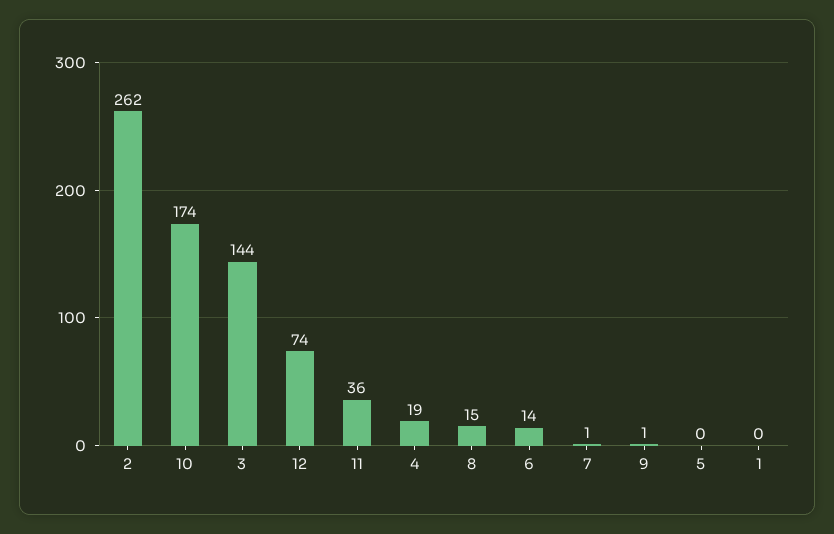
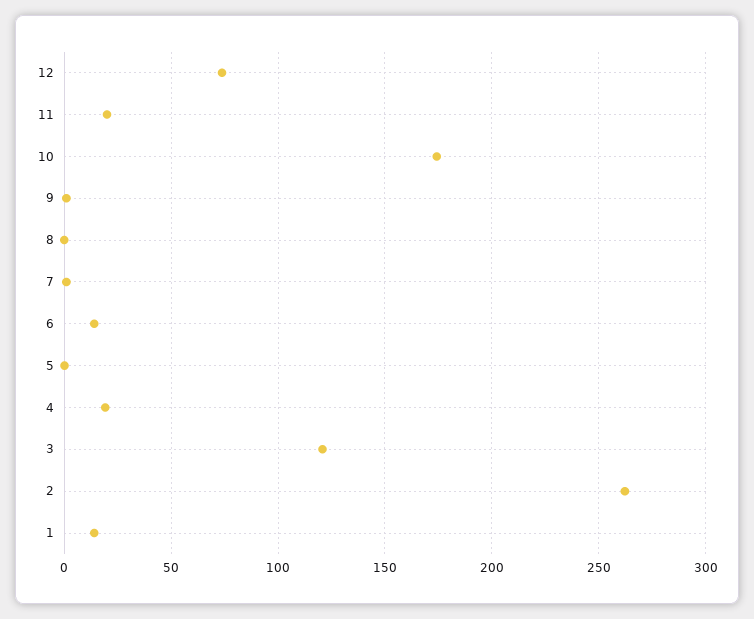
3: 144 -> 120
11: 36 -> 20
8: 15 -> 0
1: 0 -> 15

